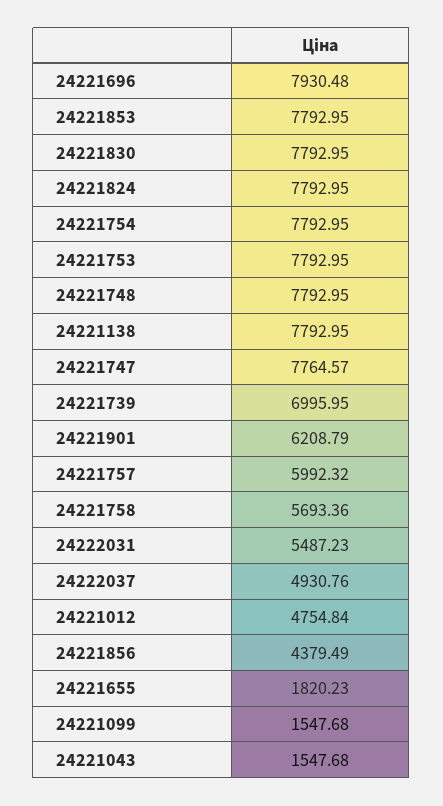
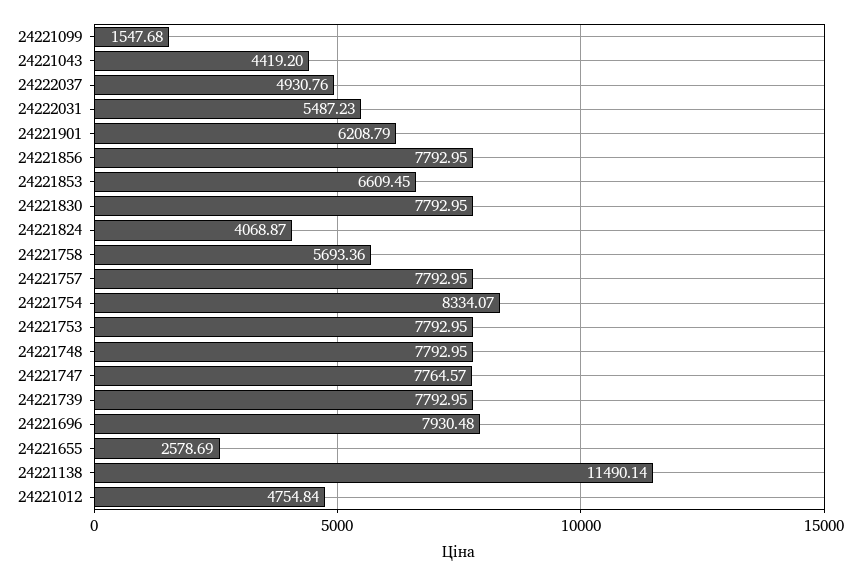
24221853: 7792.95 -> 6609.45
24221824: 7792.95 -> 4068.87
24221754: 7792.95 -> 8334.07
24221138: 7792.95 -> 11490.14
24221739: 6995.95 -> 7792.95
24221757: 5992.32 -> 7792.95
24221856: 4379.49 -> 7792.95
24221655: 1820.23 -> 2578.69
24221043: 1547.68 -> 4419.2

